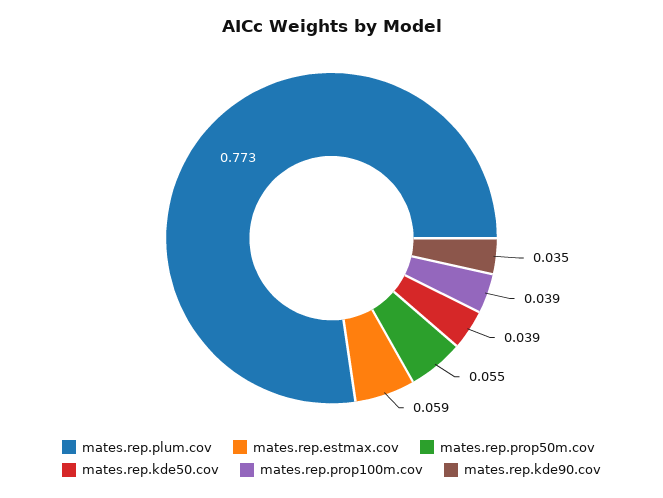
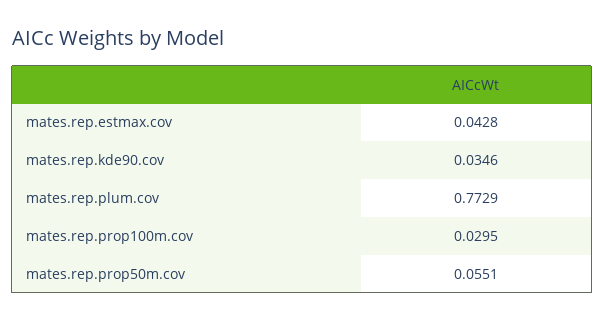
mates.rep.estmax.cov: 0.059 -> 0.0428
mates.rep.kde50.cov: 0.039 -> none
mates.rep.prop100m.cov: 0.039 -> 0.0295

